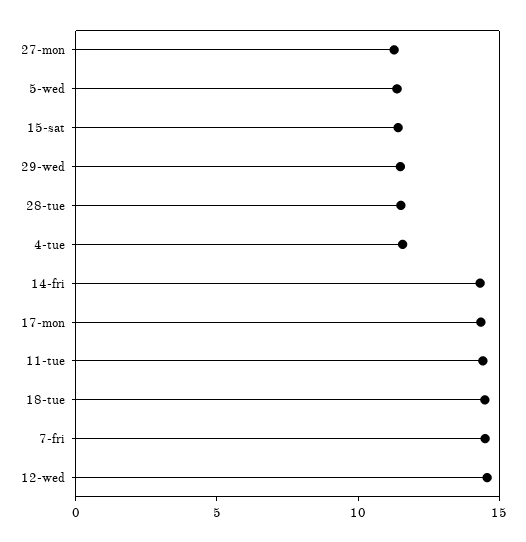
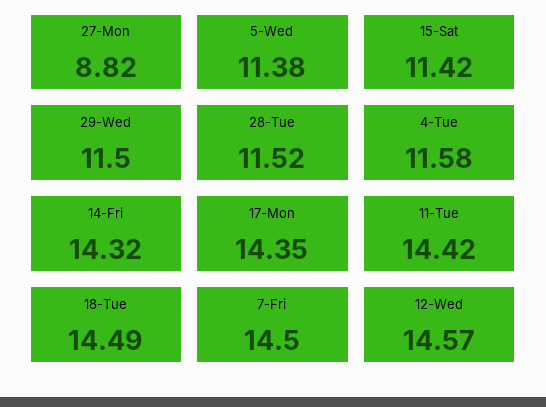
27-mon: 11 -> 8.82

